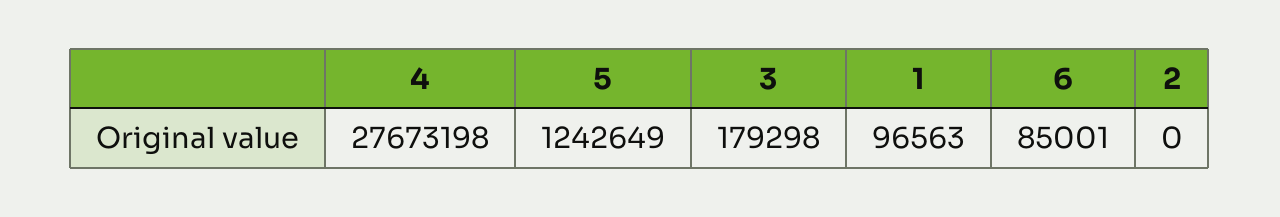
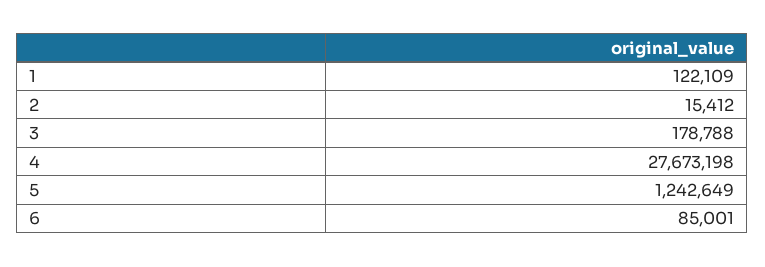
3: 179298 -> 178788
1: 96563 -> 122109
2: 0 -> 15412

